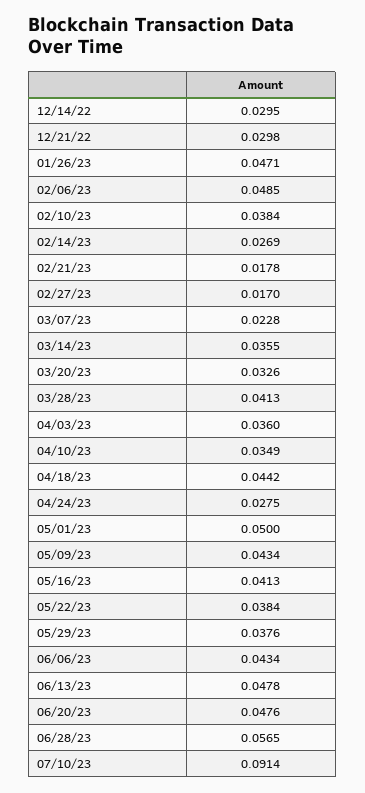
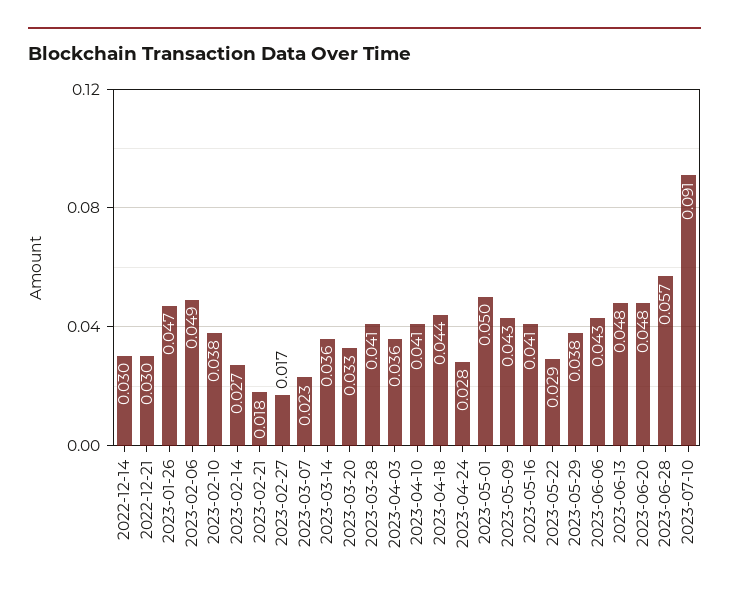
04/10/23: 0.0349 -> 0.041
05/22/23: 0.0384 -> 0.029

